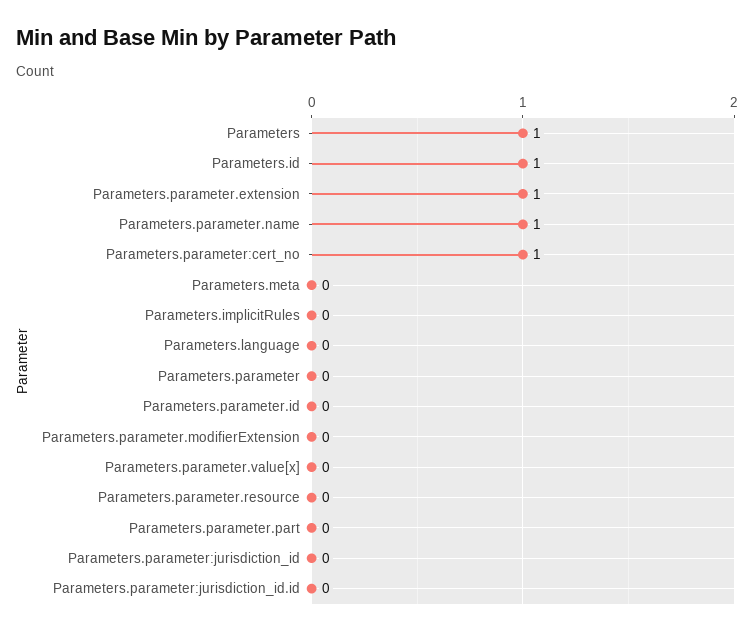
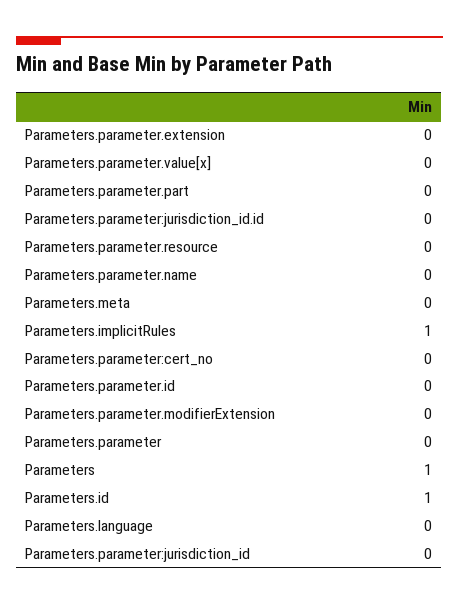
Parameters.parameter.extension: 1 -> 0
Parameters.parameter.name: 1 -> 0
Parameters.parameter:cert_no: 1 -> 0
Parameters.implicitRules: 0 -> 1

